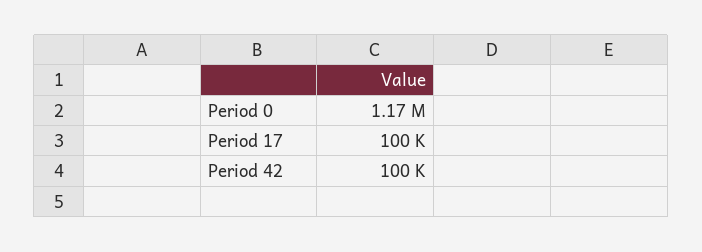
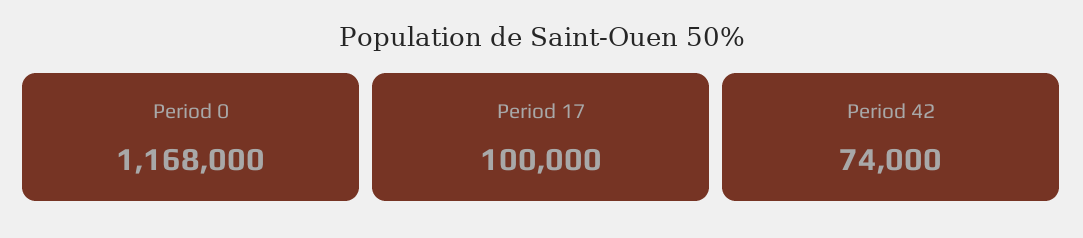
Period 42: 100000 -> 74000

